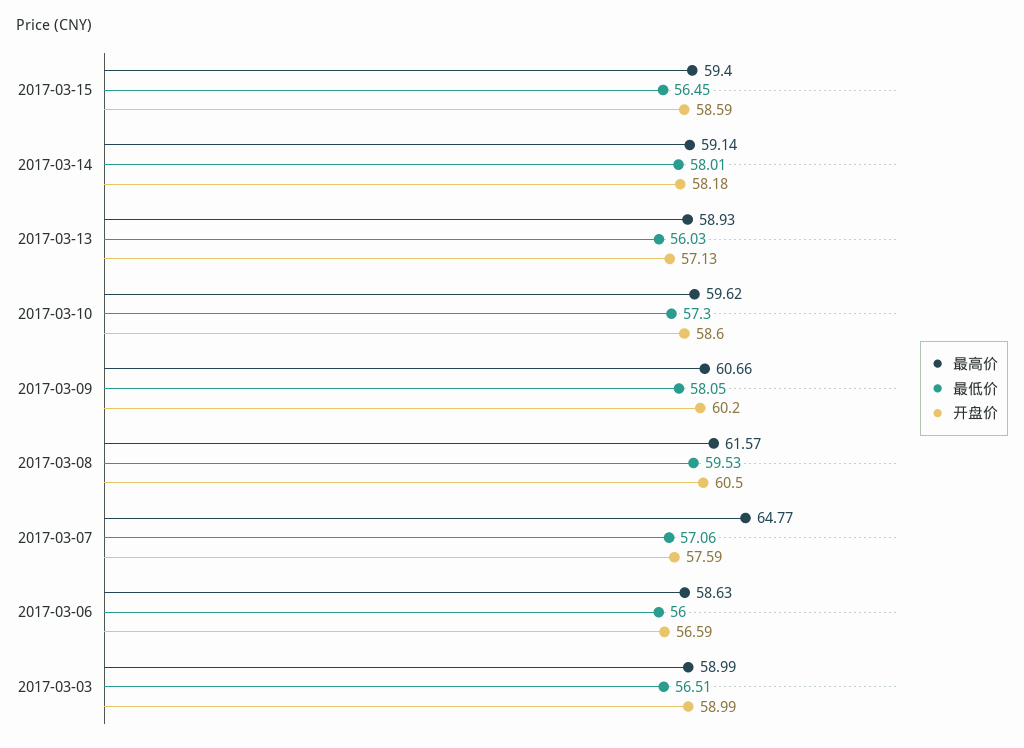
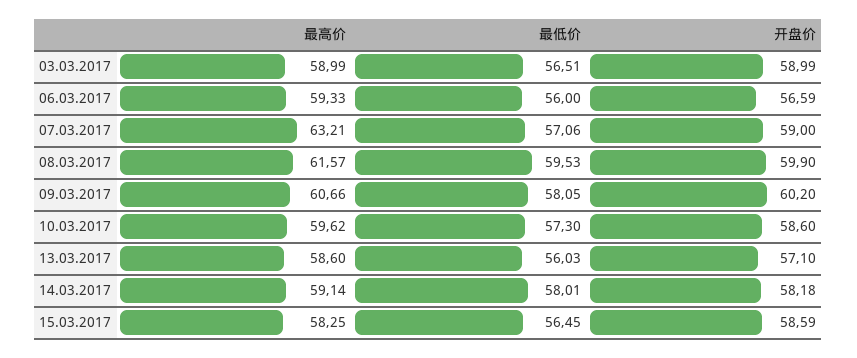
最高价, 2017-03-15: 59.4 -> 58.25
最高价, 2017-03-13: 58.93 -> 58.6
开盘价, 2017-03-13: 57.13 -> 57.1
开盘价, 2017-03-08: 60.5 -> 59.9
最高价, 2017-03-07: 64.77 -> 63.21
开盘价, 2017-03-07: 57.59 -> 59
最高价, 2017-03-06: 58.63 -> 59.33

